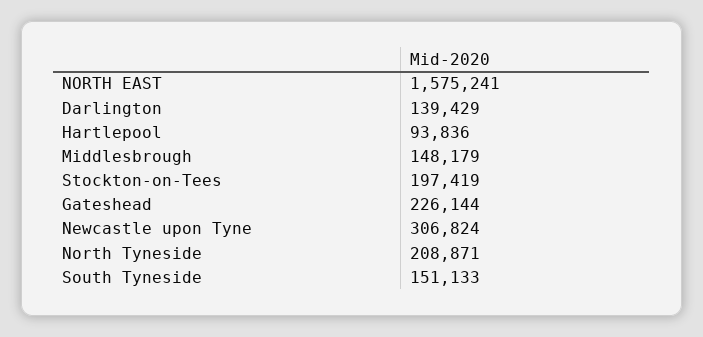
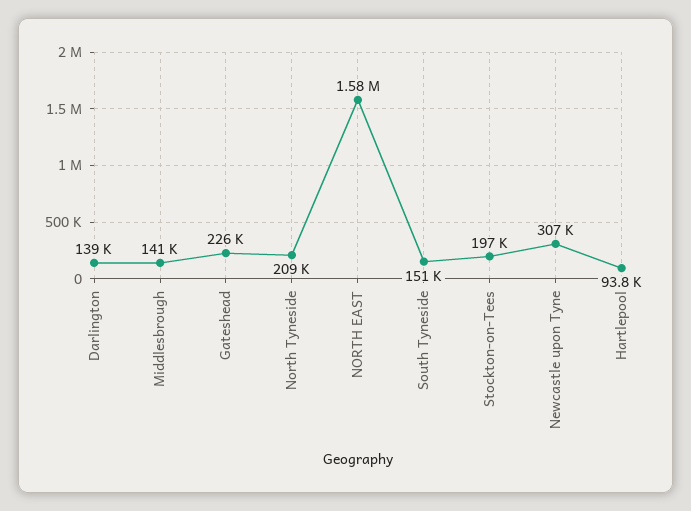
Middlesbrough: 148179 -> 141000

